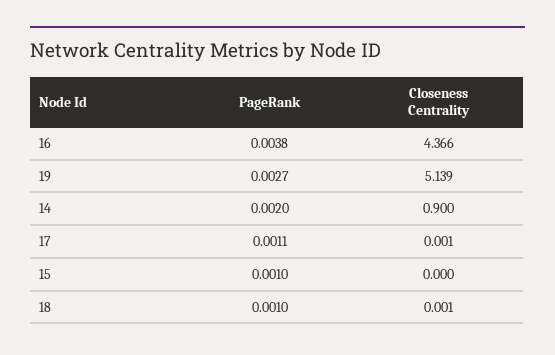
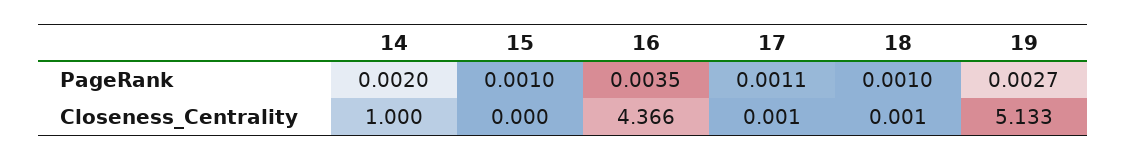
PageRank, 16: 0.0038 -> 0.0035
Closeness Centrality, 19: 5.139 -> 5.133
Closeness Centrality, 14: 0.9 -> 1

